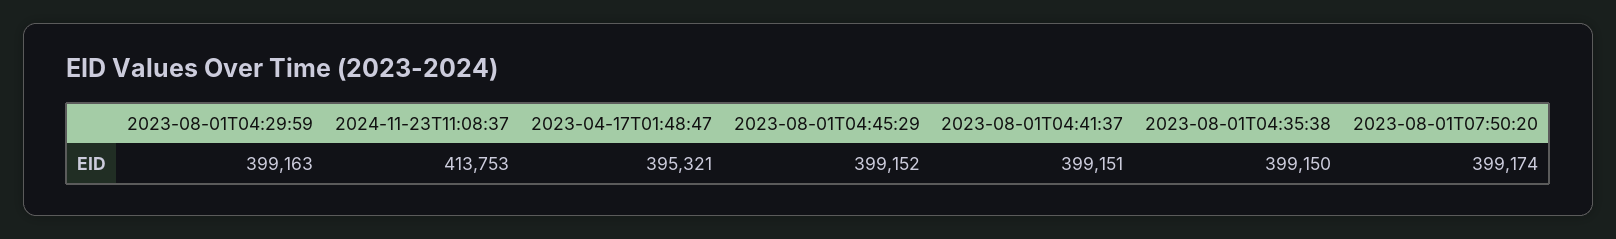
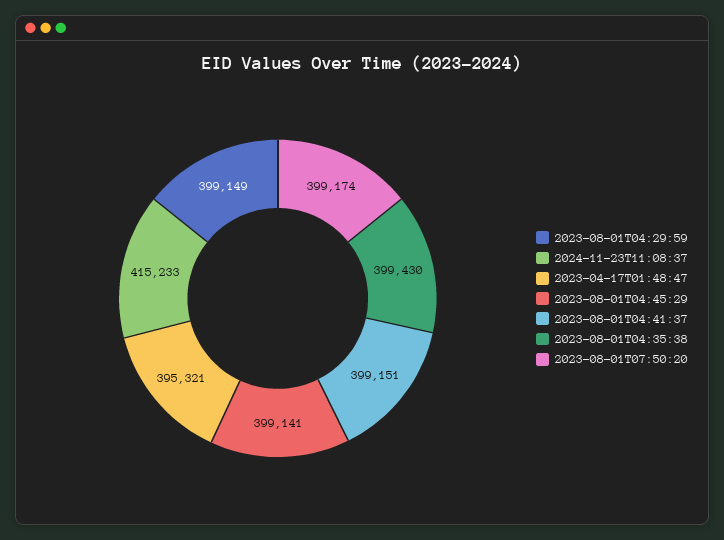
2023-08-01T04:29:59: 399163 -> 399149
2024-11-23T11:08:37: 413753 -> 415233
2023-08-01T04:45:29: 399152 -> 399141
2023-08-01T04:35:38: 399150 -> 399430

